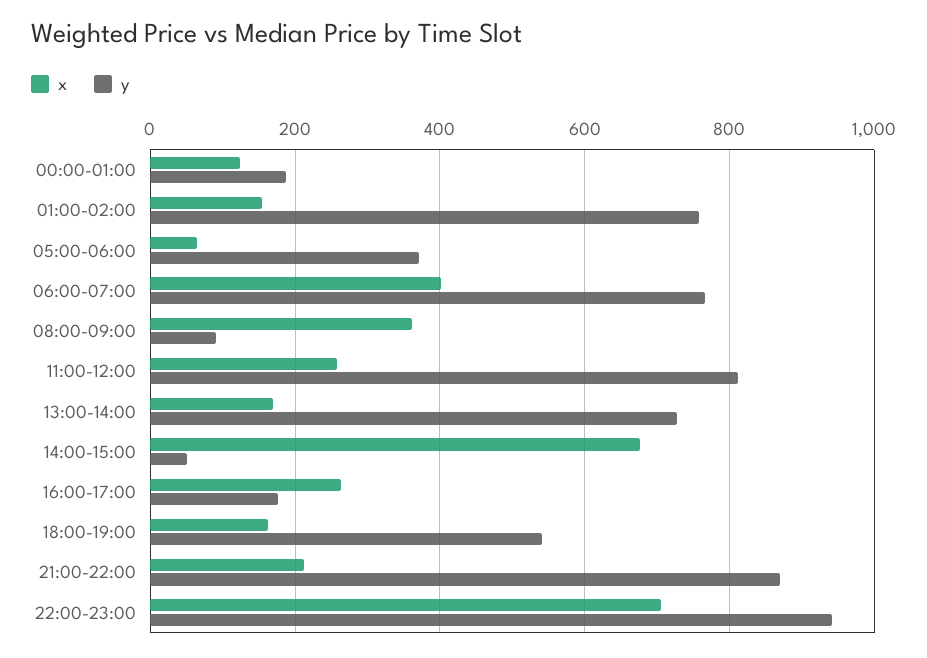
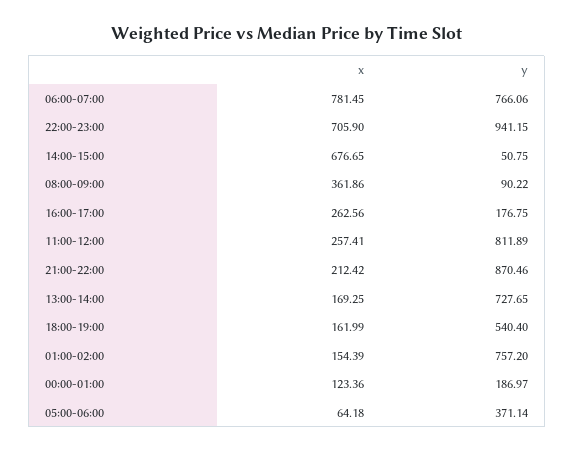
x, 06:00-07:00: 400 -> 781.45

